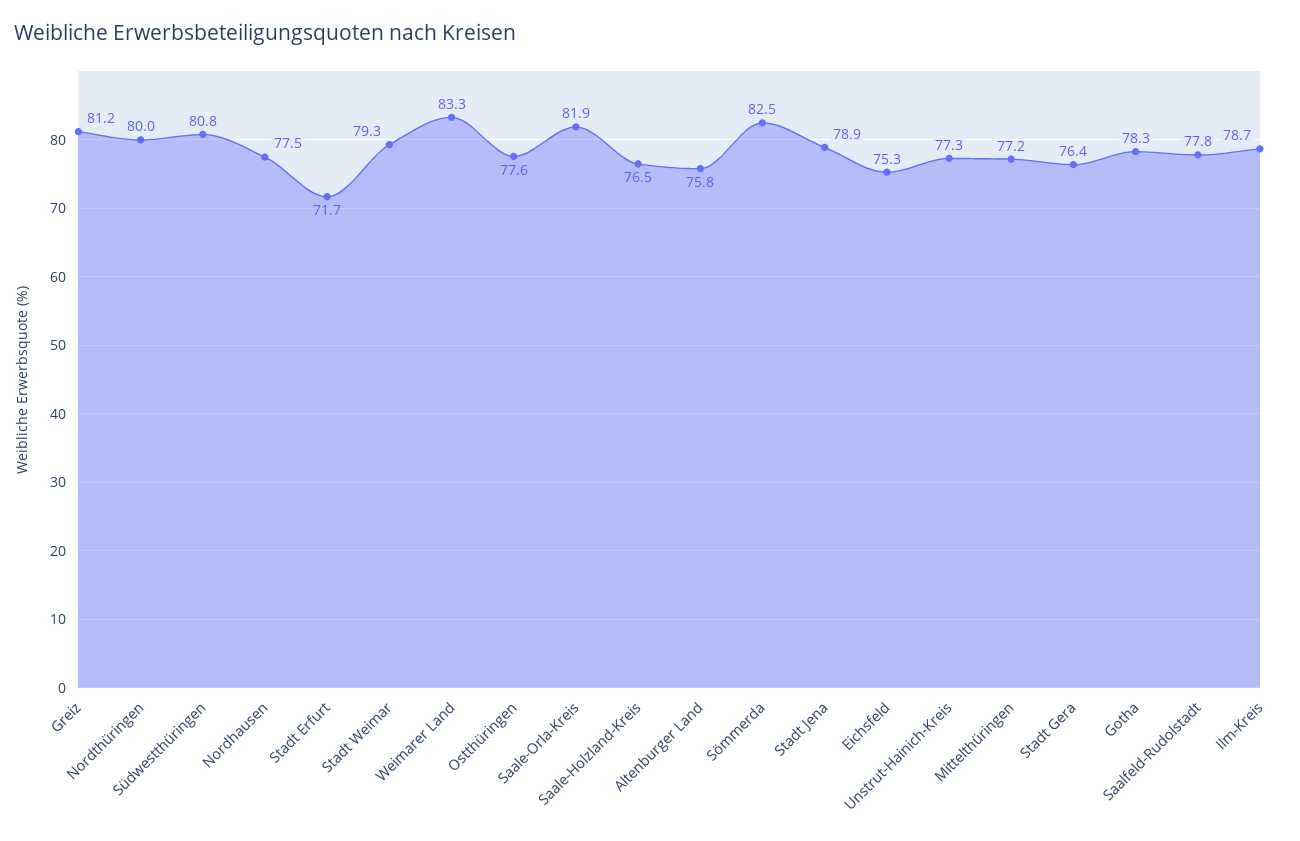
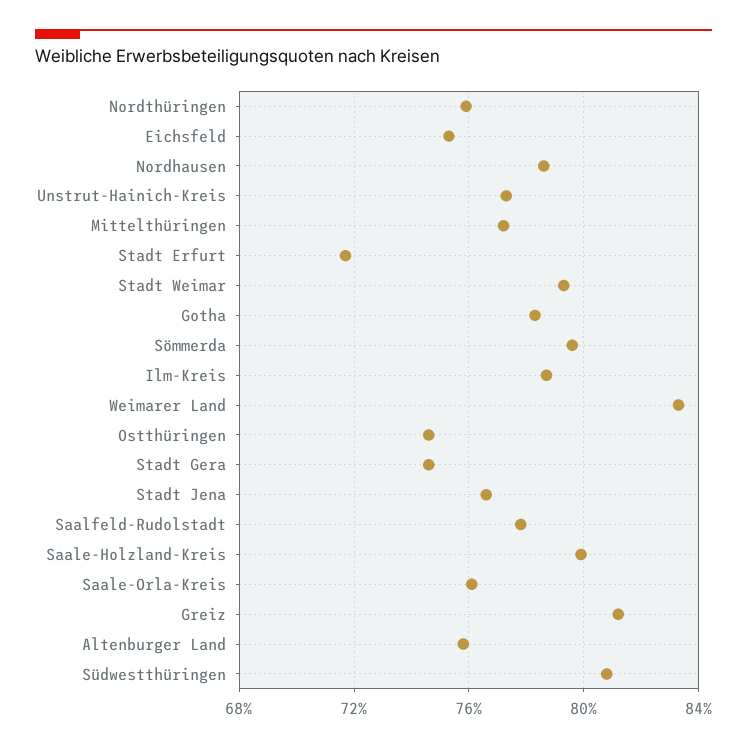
Nordthüringen: 80 -> 76
Nordhausen: 77.5 -> 78.5
Ostthüringen: 77.6 -> 74.5
Saale-Orla-Kreis: 81.9 -> 76
Saale-Holzland-Kreis: 76.5 -> 80
Sömmerda: 82.5 -> 79.5
Stadt Jena: 78.9 -> 76.5
Stadt Gera: 76.4 -> 74.5

